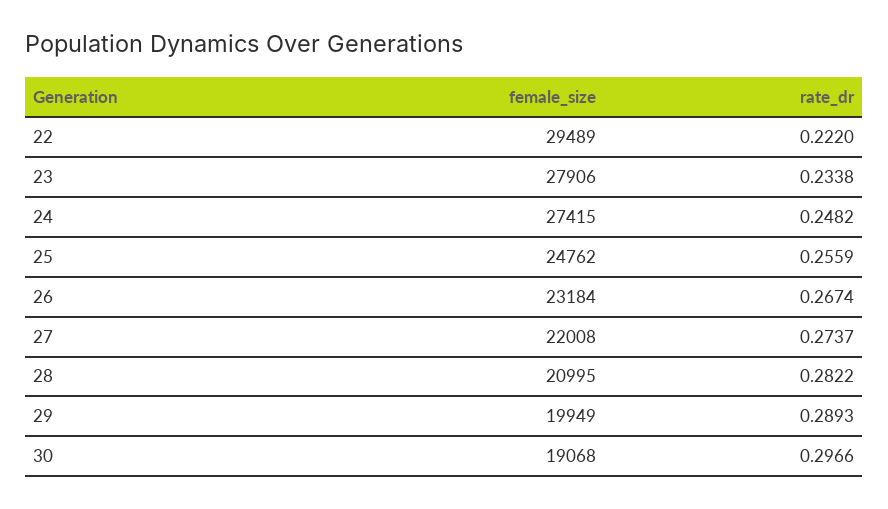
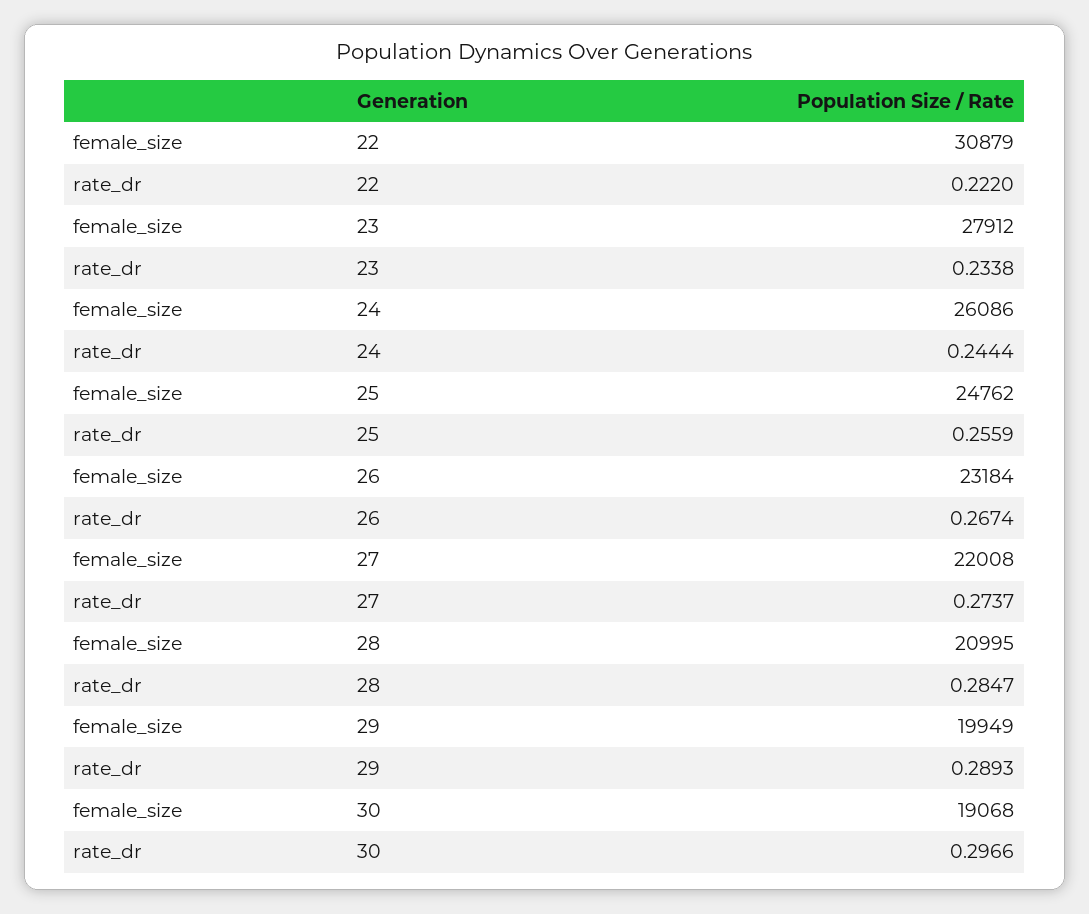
female_size, 22: 29489 -> 30879
female_size, 23: 27906 -> 27912
female_size, 24: 27415 -> 26086
rate_dr, 24: 0.2482 -> 0.2444
rate_dr, 28: 0.2822 -> 0.2847

